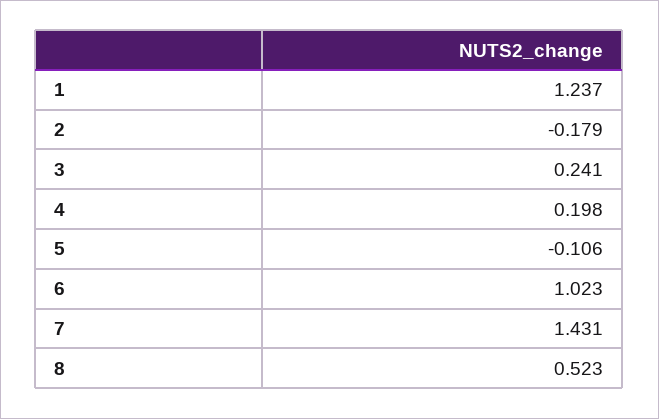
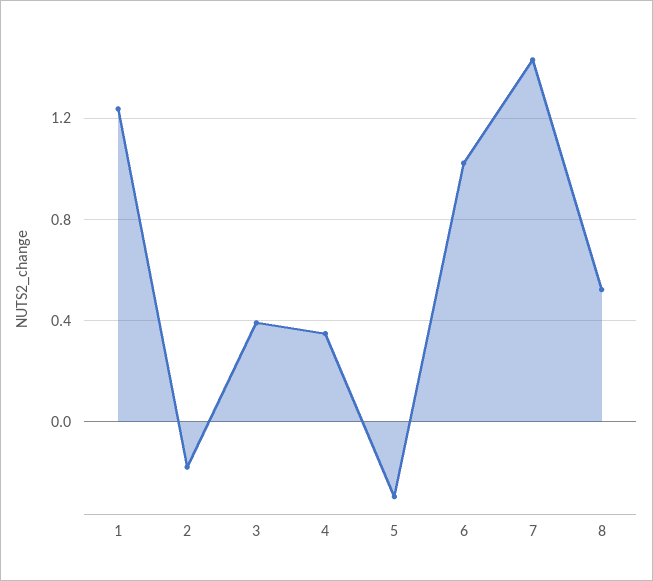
3: 0.241 -> 0.4
4: 0.198 -> 0.35
5: -0.106 -> -0.3

